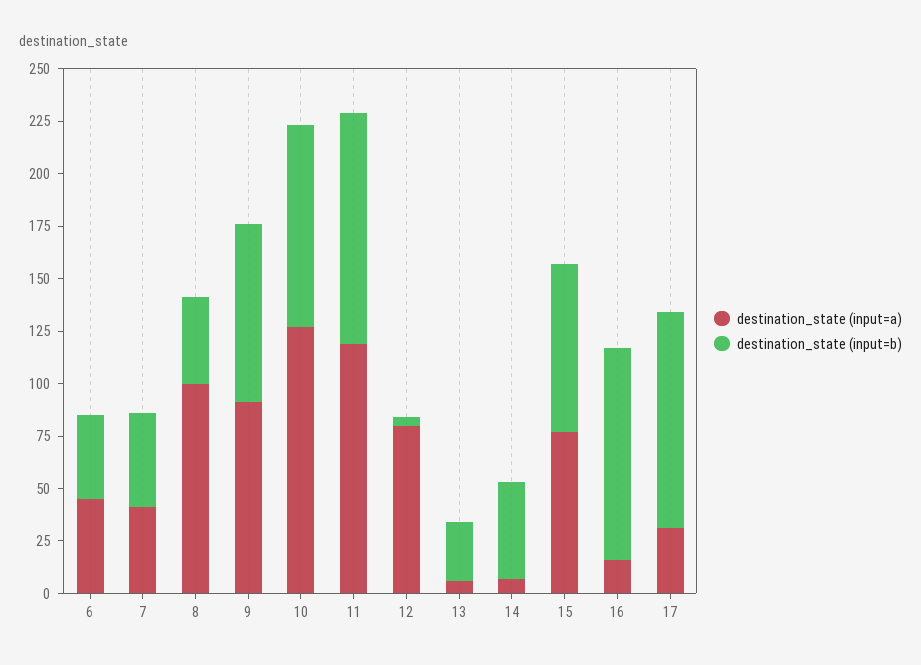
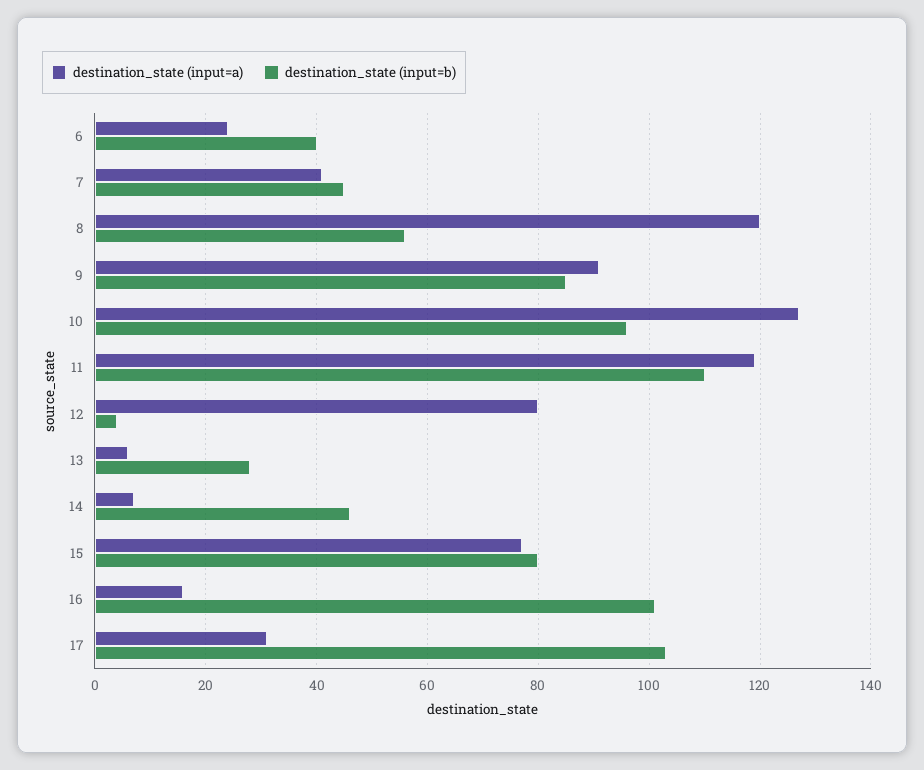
destination_state (input=a), 6: 45 -> 25
destination_state (input=a), 8: 100 -> 120
destination_state (input=b), 8: 40 -> 55

